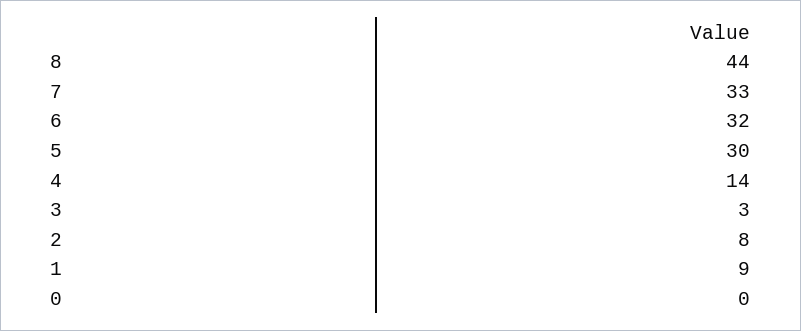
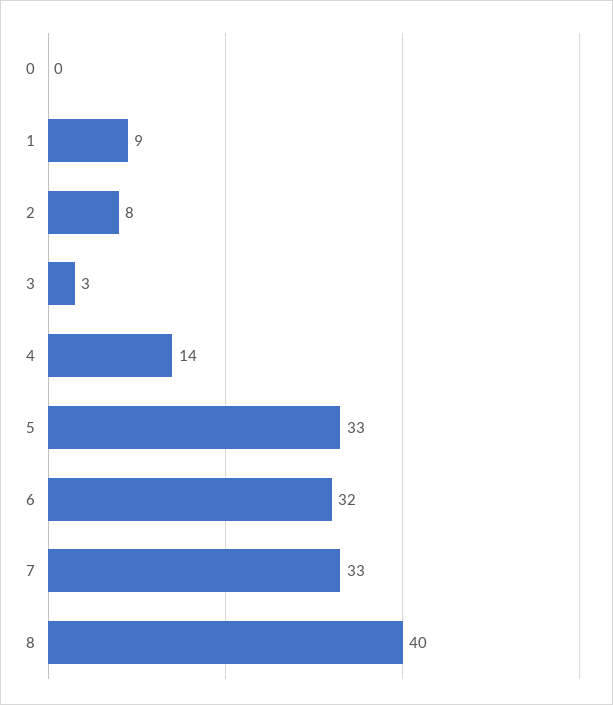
8: 44 -> 40
5: 30 -> 33

